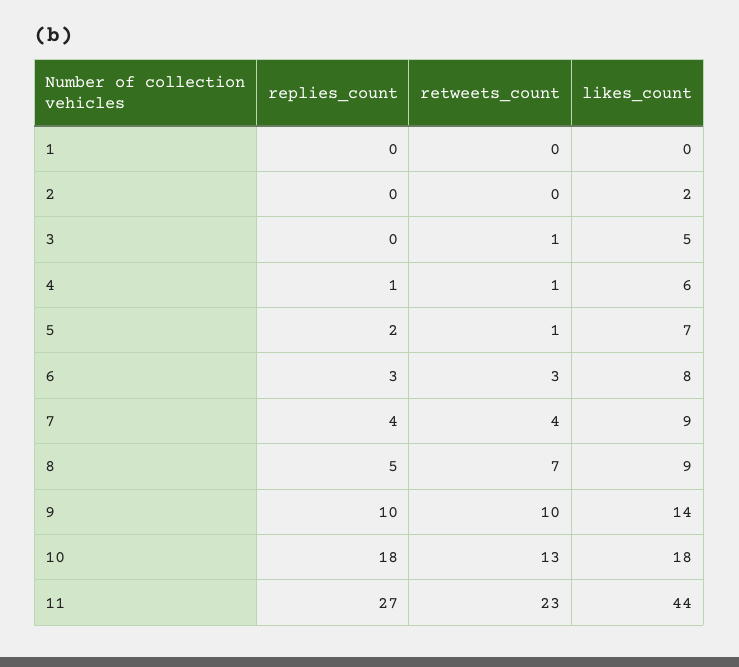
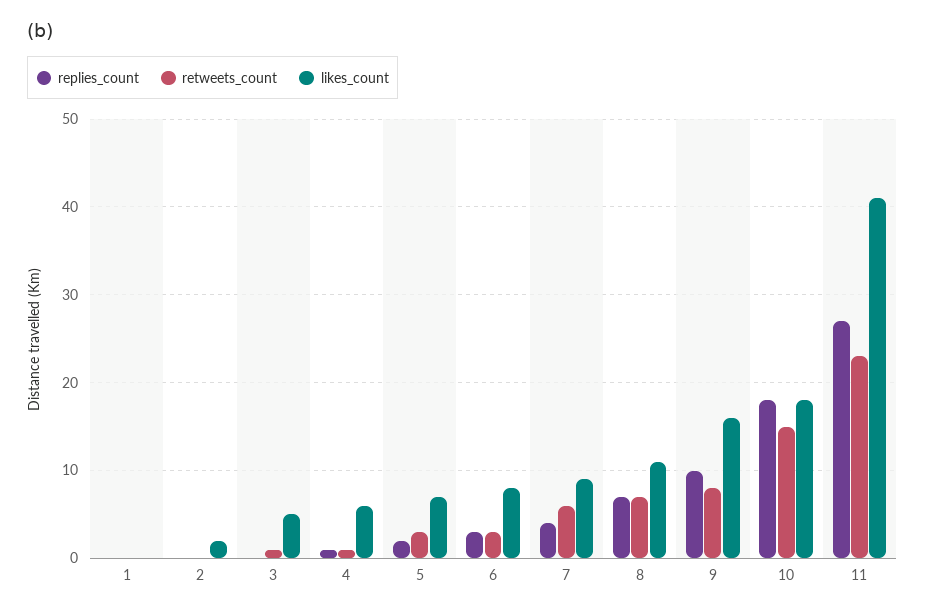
retweets_count, 5: 1 -> 3
retweets_count, 7: 4 -> 6
replies_count, 8: 5 -> 7
likes_count, 8: 9 -> 11
retweets_count, 9: 10 -> 8
likes_count, 9: 14 -> 16
retweets_count, 10: 13 -> 15
likes_count, 11: 44 -> 41

